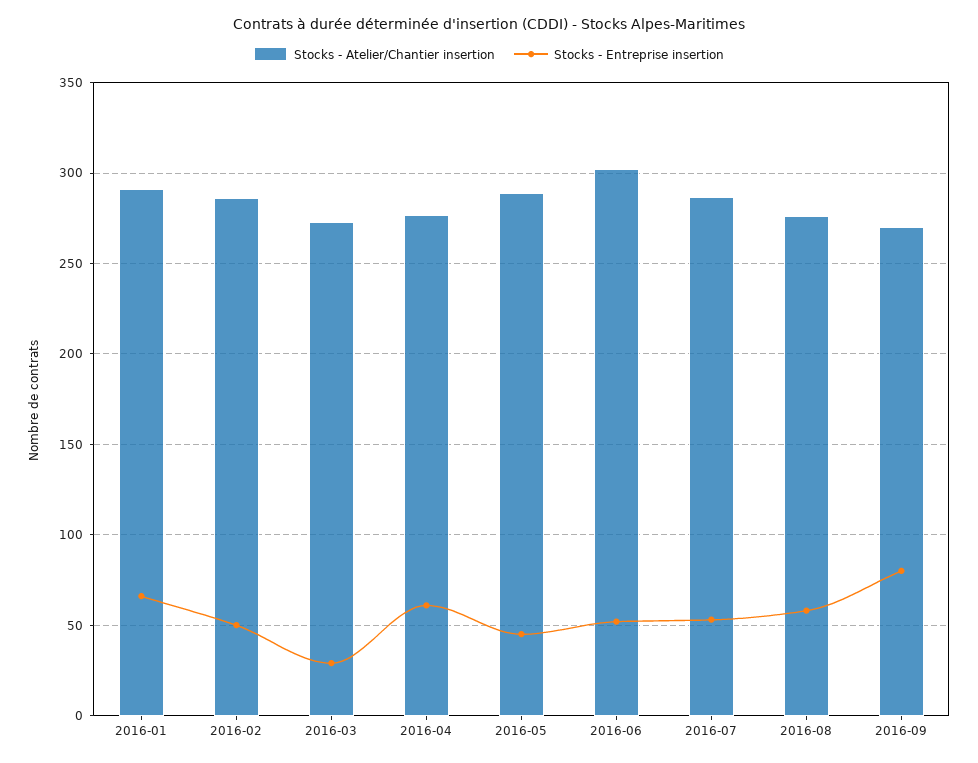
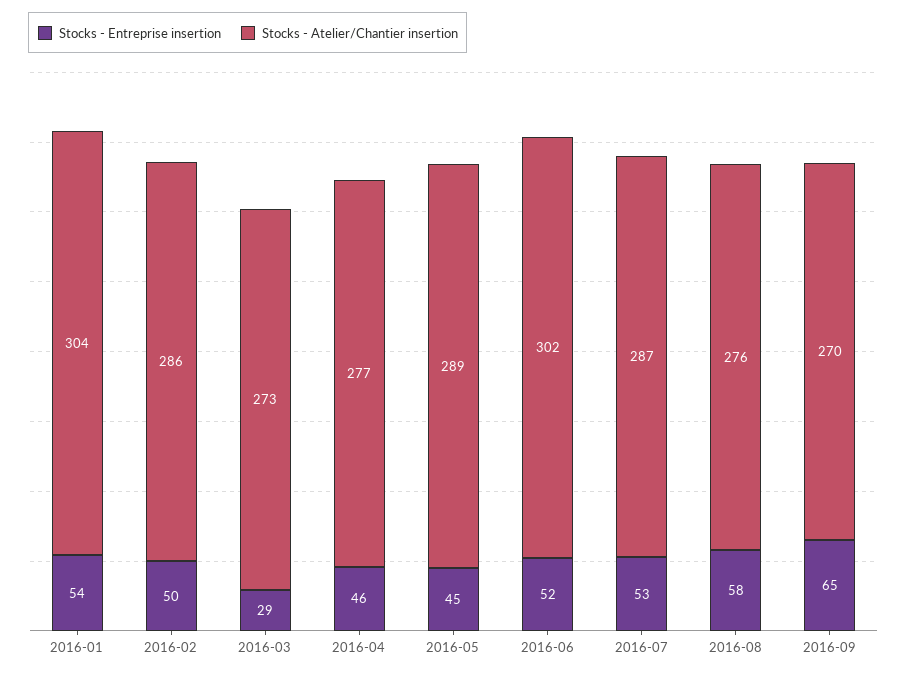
Stocks - Atelier/Chantier insertion, 2016-01: 290 -> 304
Stocks - Entreprise insertion, 2016-01: 65 -> 54
Stocks - Entreprise insertion, 2016-04: 60 -> 46
Stocks - Entreprise insertion, 2016-09: 80 -> 65

